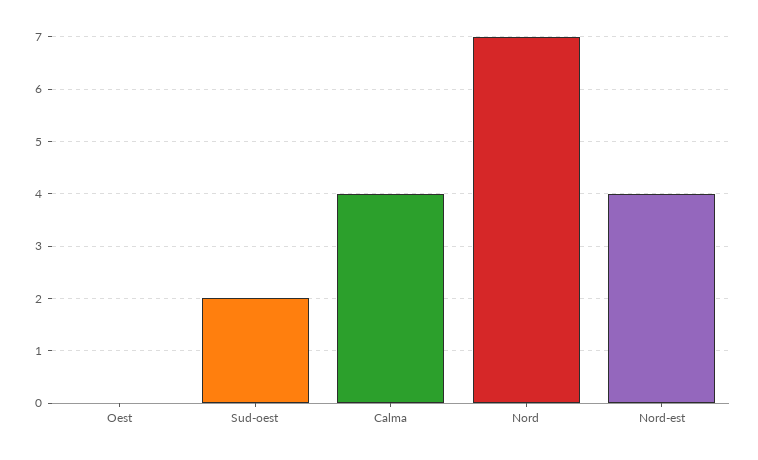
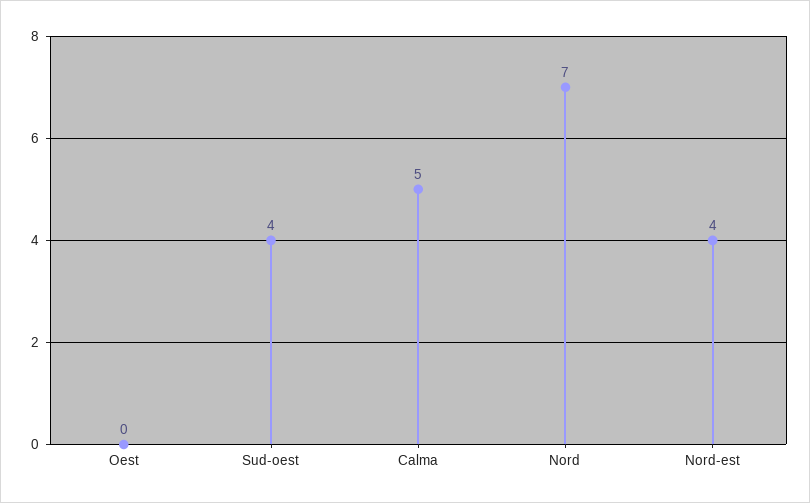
Sud-oest: 2 -> 4
Calma: 4 -> 5

